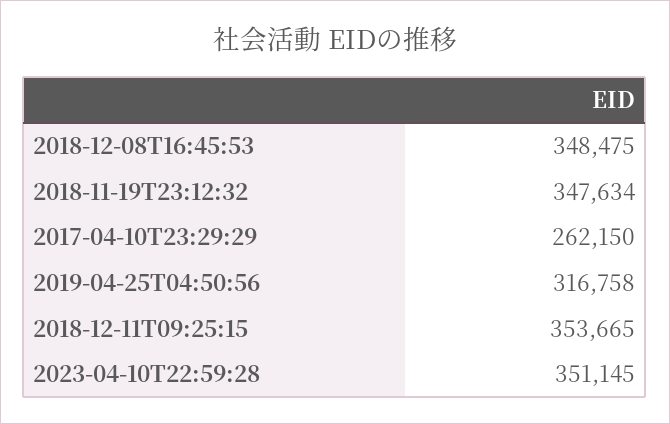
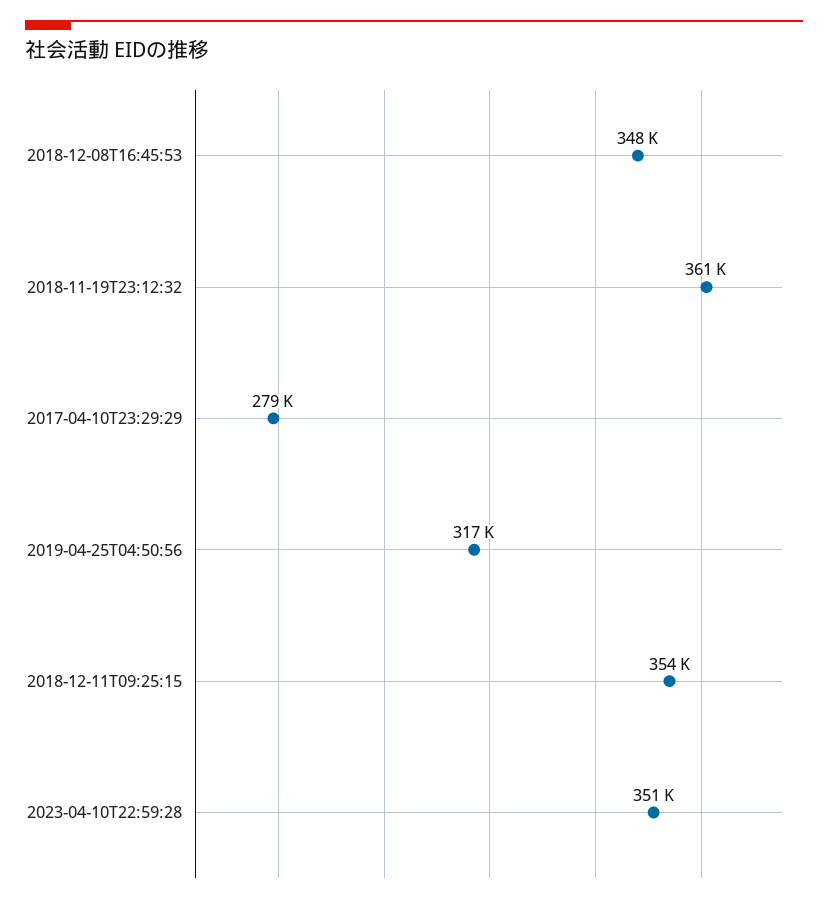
2018-11-19T23:12:32: 347634 -> 361000
2017-04-10T23:29:29: 262150 -> 279000

